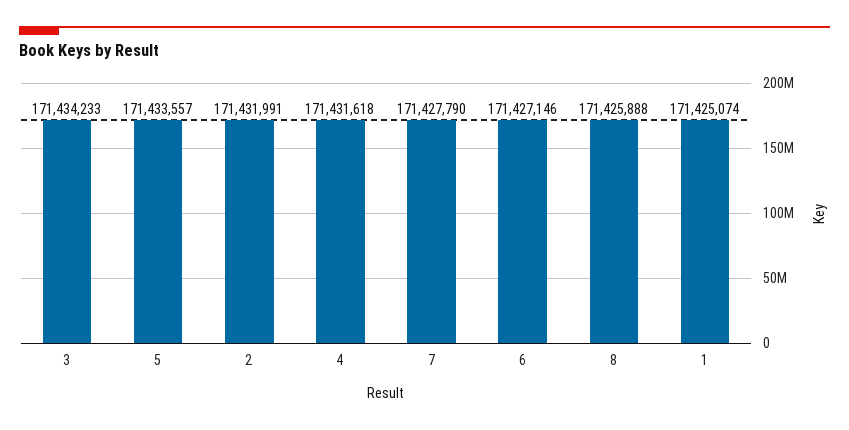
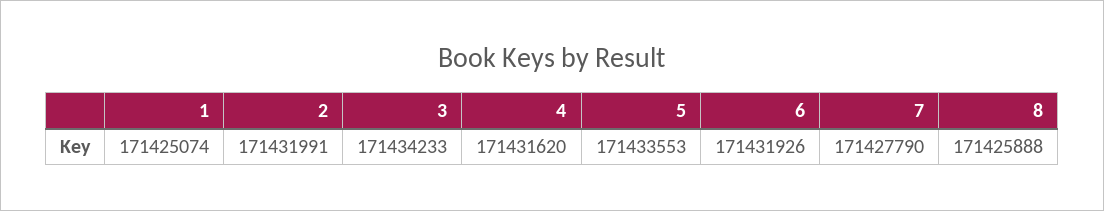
5: 171433557 -> 171433553
4: 171431618 -> 171431620
6: 171427146 -> 171431926

